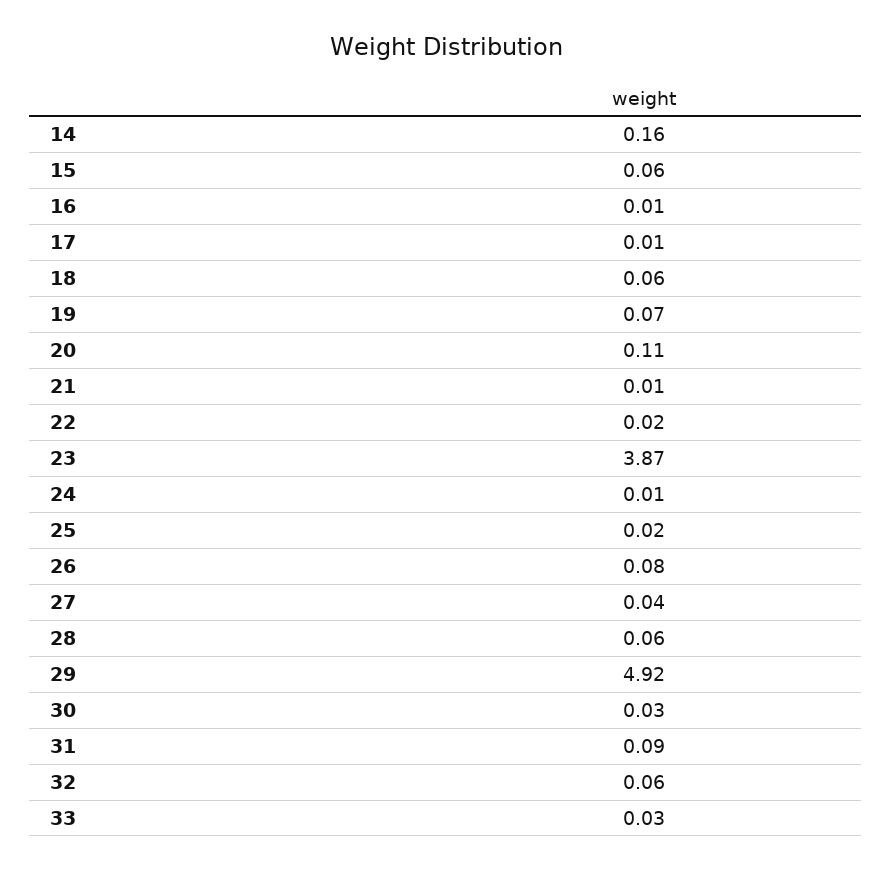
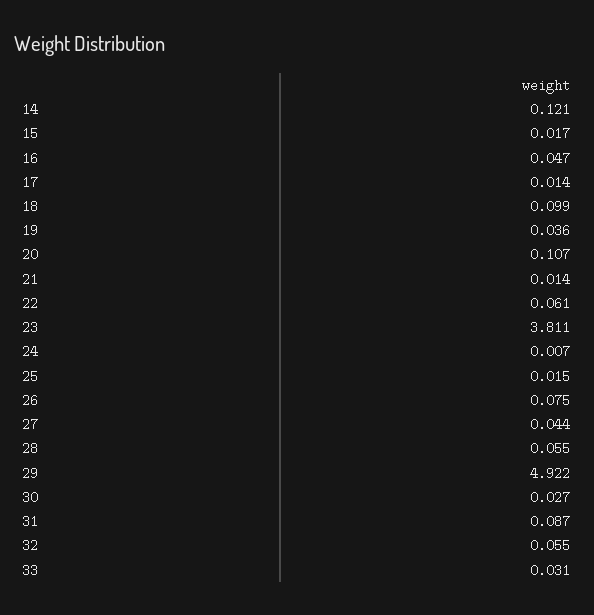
14: 0.16 -> 0.121
15: 0.06 -> 0.017
16: 0.01 -> 0.047
18: 0.06 -> 0.099
19: 0.07 -> 0.036
22: 0.02 -> 0.061
23: 3.87 -> 3.811

